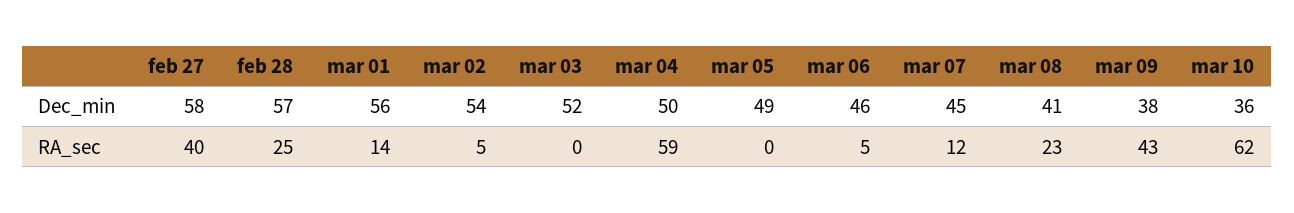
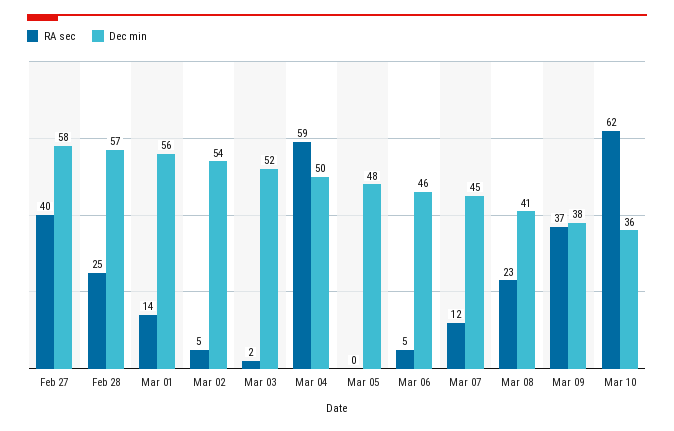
Dec_min, mar 05: 49 -> 48
RA_sec, mar 03: 0 -> 2
RA_sec, mar 09: 43 -> 37

